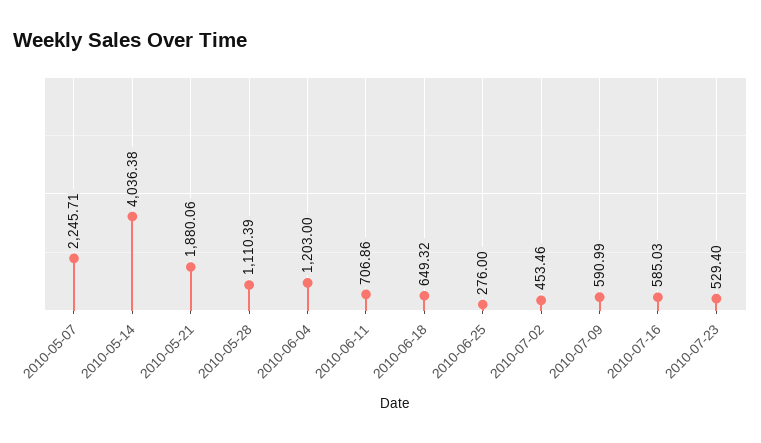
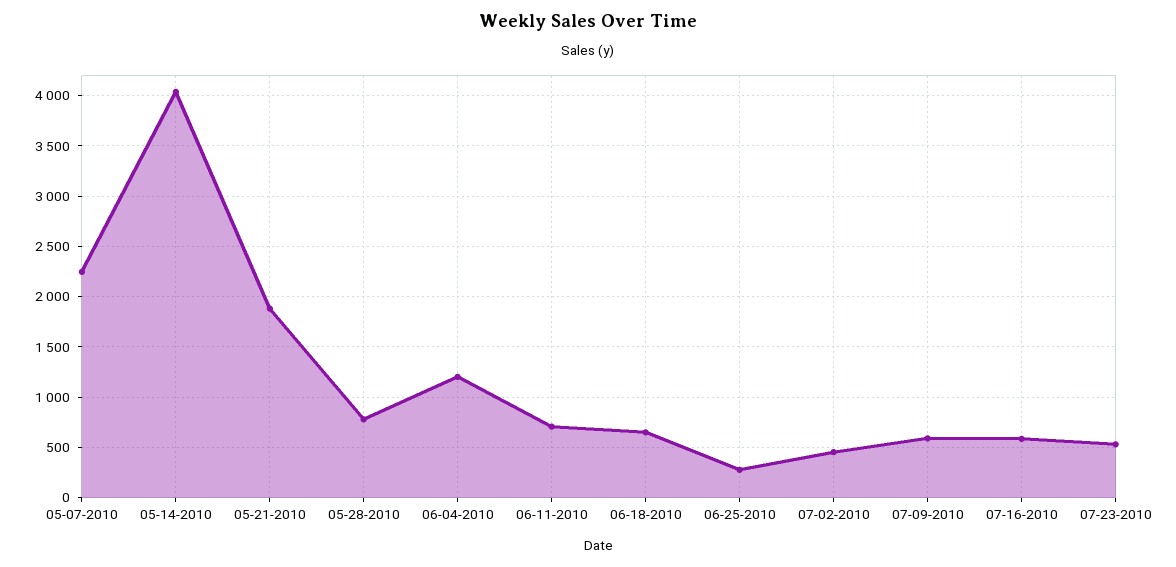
2010-05-28: 1110.39 -> 800

